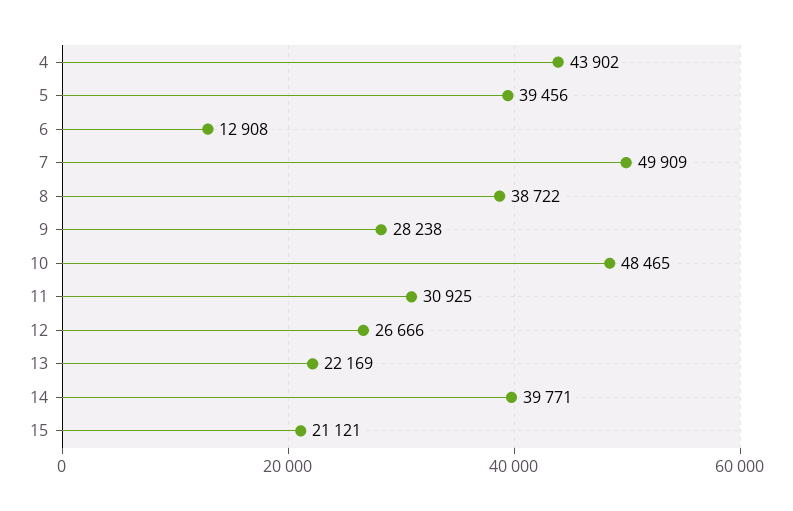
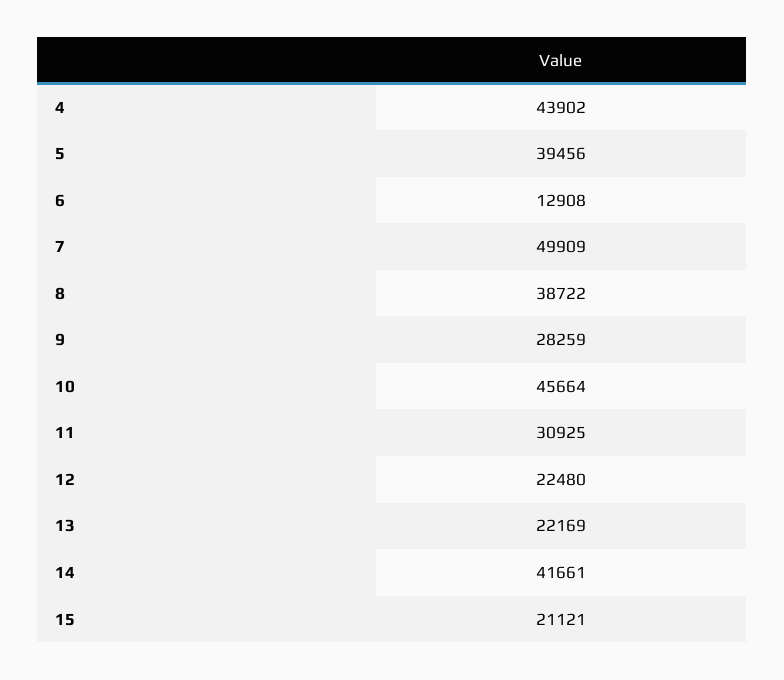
9: 28238 -> 28259
10: 48465 -> 45664
12: 26666 -> 22480
14: 39771 -> 41661

